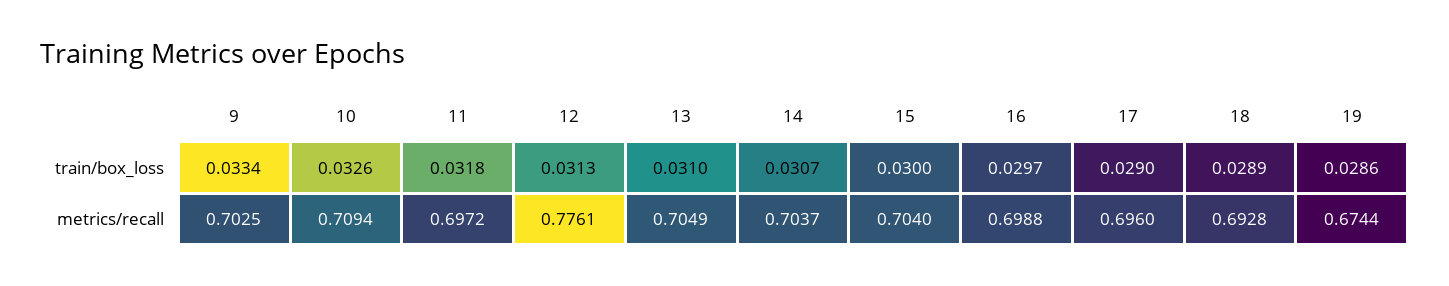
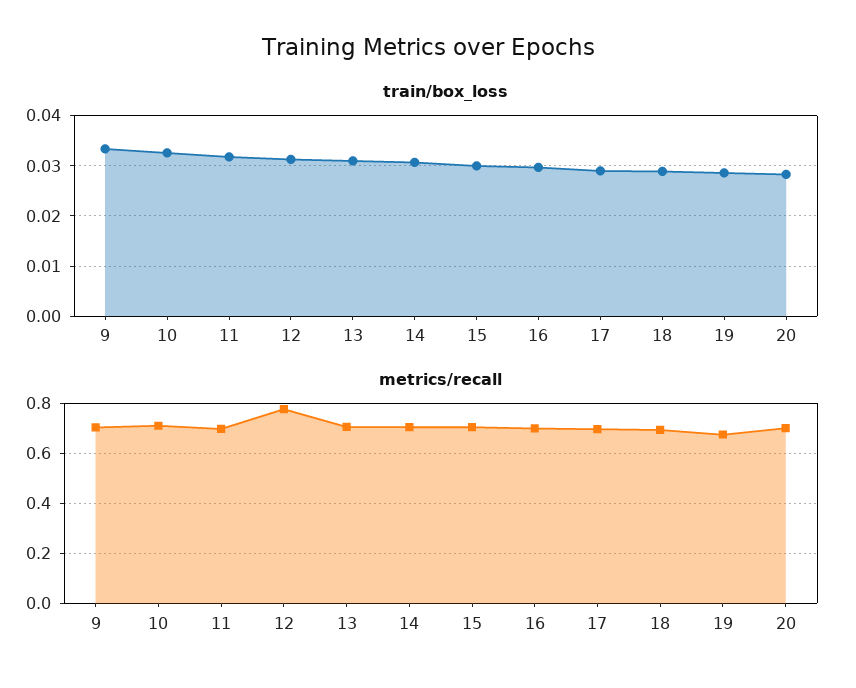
train/box_loss, 20: none -> 0.028
metrics/recall, 20: none -> 0.7

